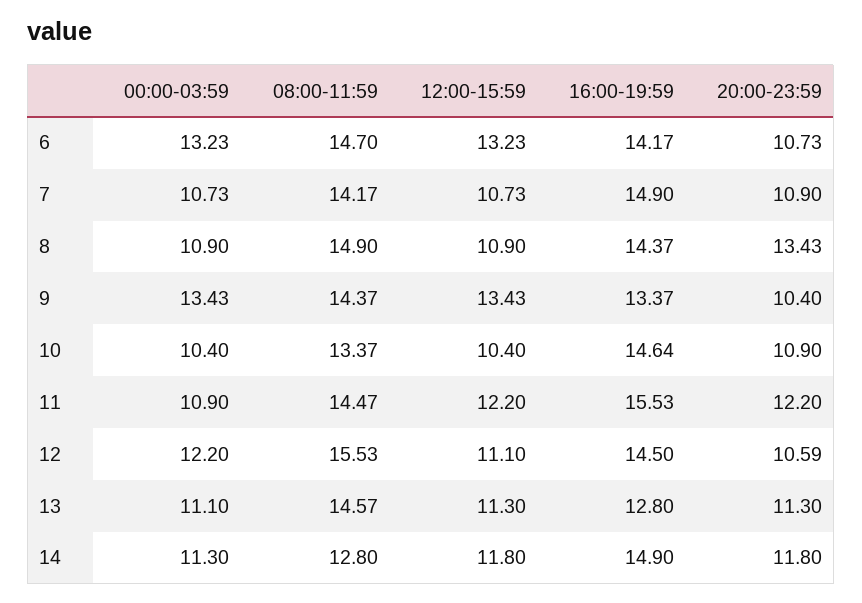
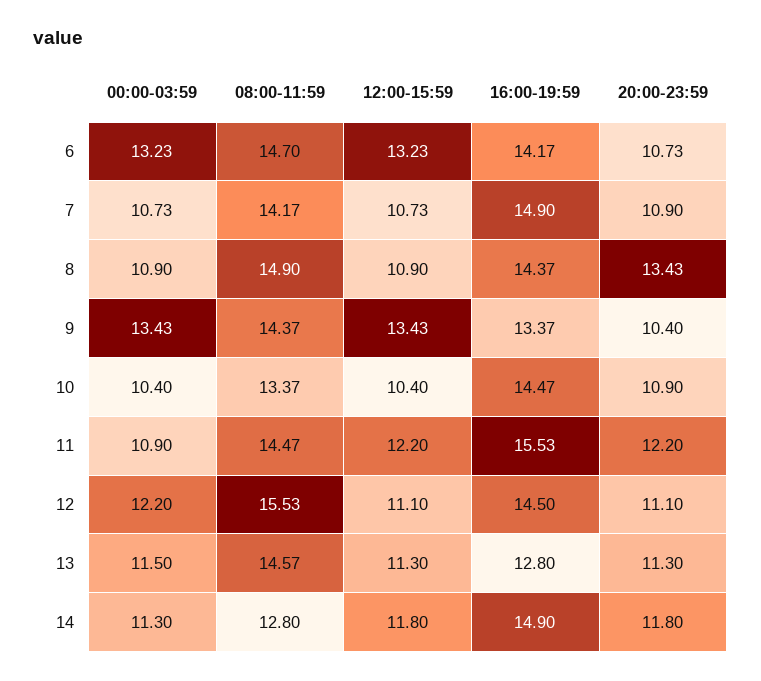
16:00-19:59, 10: 14.64 -> 14.47
20:00-23:59, 12: 10.59 -> 11.1
00:00-03:59, 13: 11.1 -> 11.5

